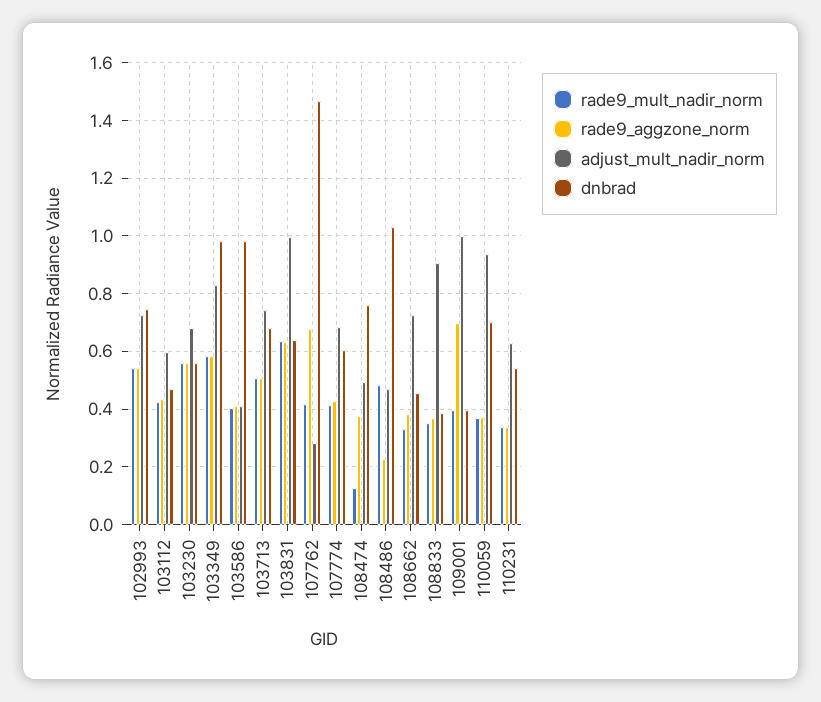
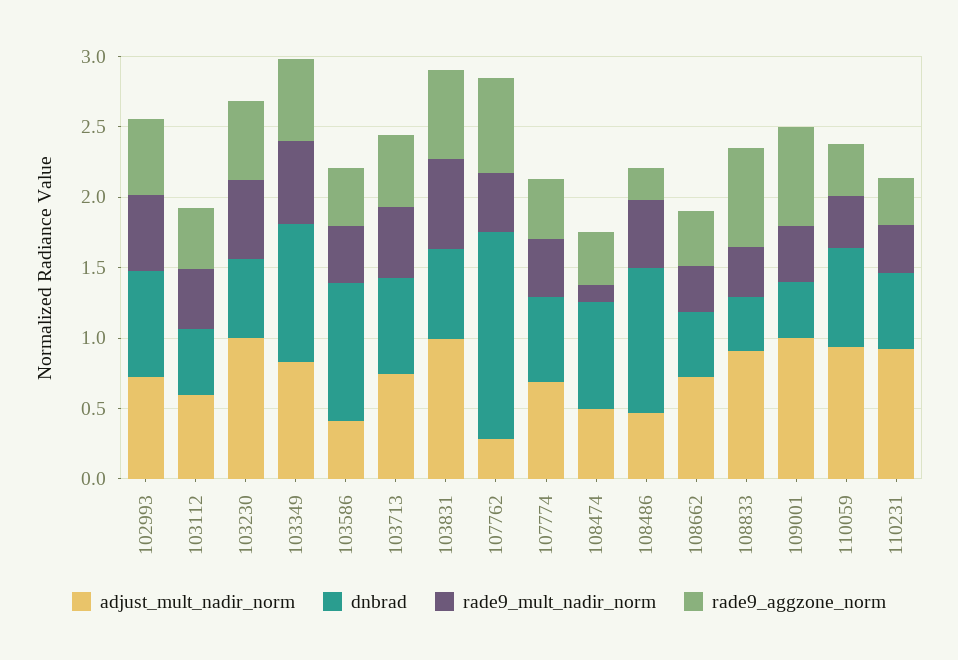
adjust_mult_nadir_norm, 103230: 0.675 -> 1
rade9_aggzone_norm, 108833: 0.375 -> 0.7
adjust_mult_nadir_norm, 110231: 0.625 -> 0.9

